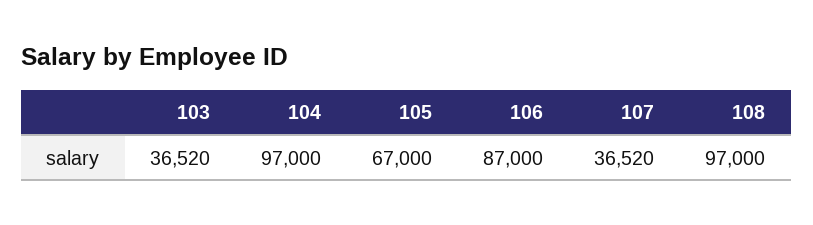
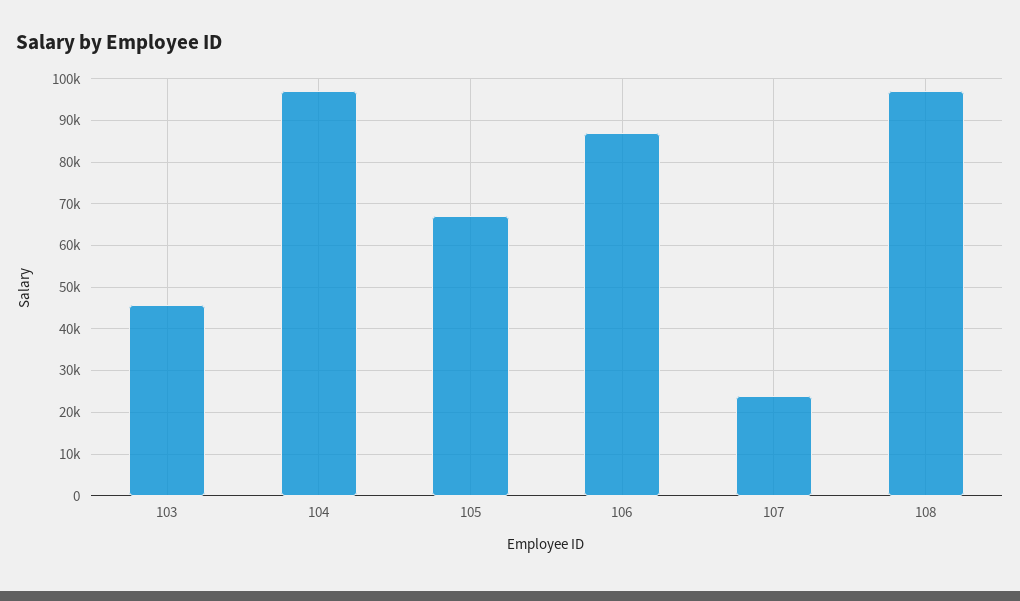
103: 36520 -> 46000
107: 36520 -> 24000

